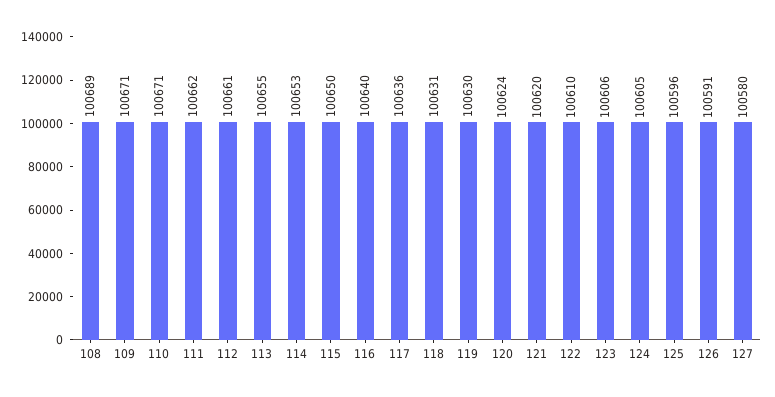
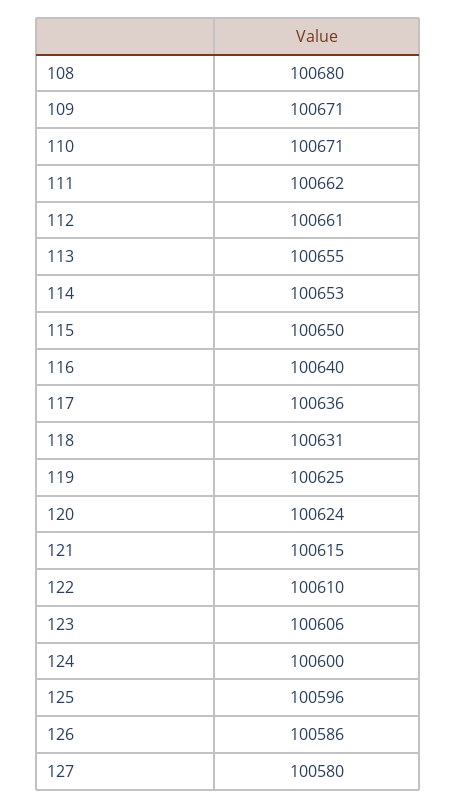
108: 100689 -> 100680
119: 100630 -> 100625
121: 100620 -> 100615
124: 100605 -> 100600
126: 100591 -> 100586

